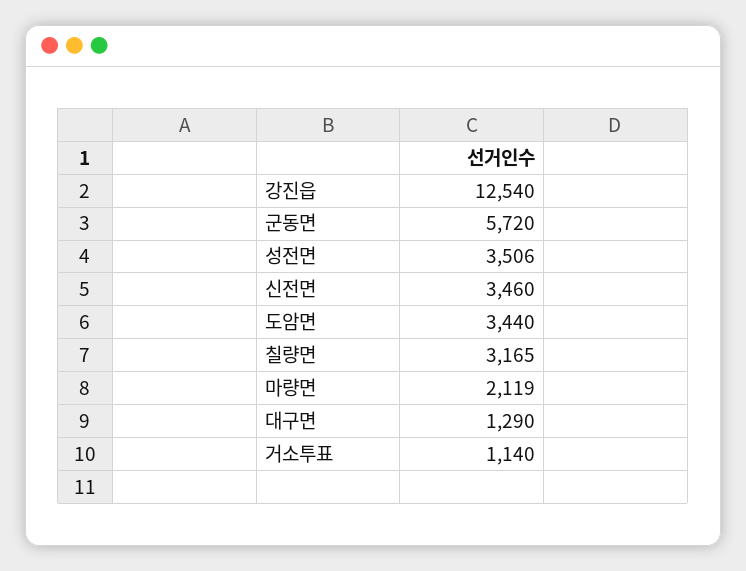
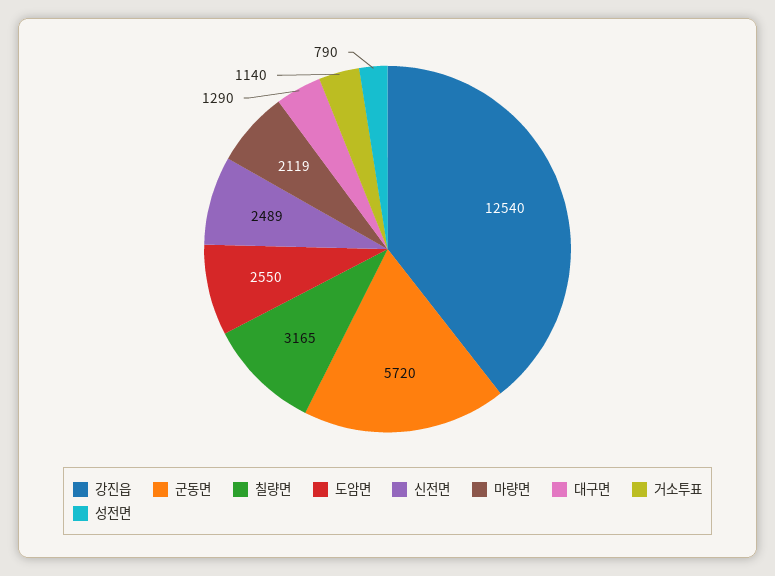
성전면: 3506 -> 790
신전면: 3460 -> 2489
도암면: 3440 -> 2550

